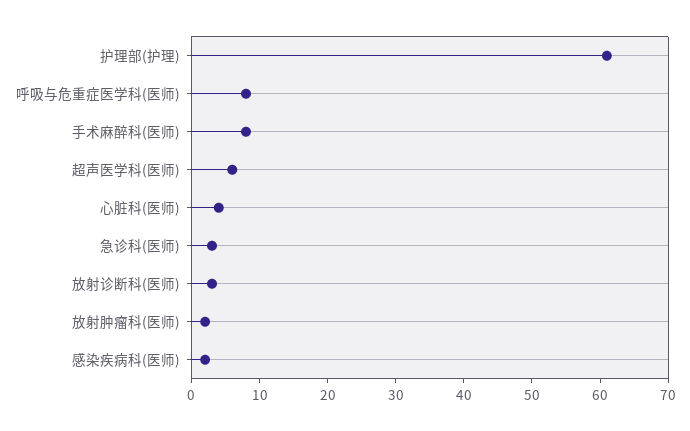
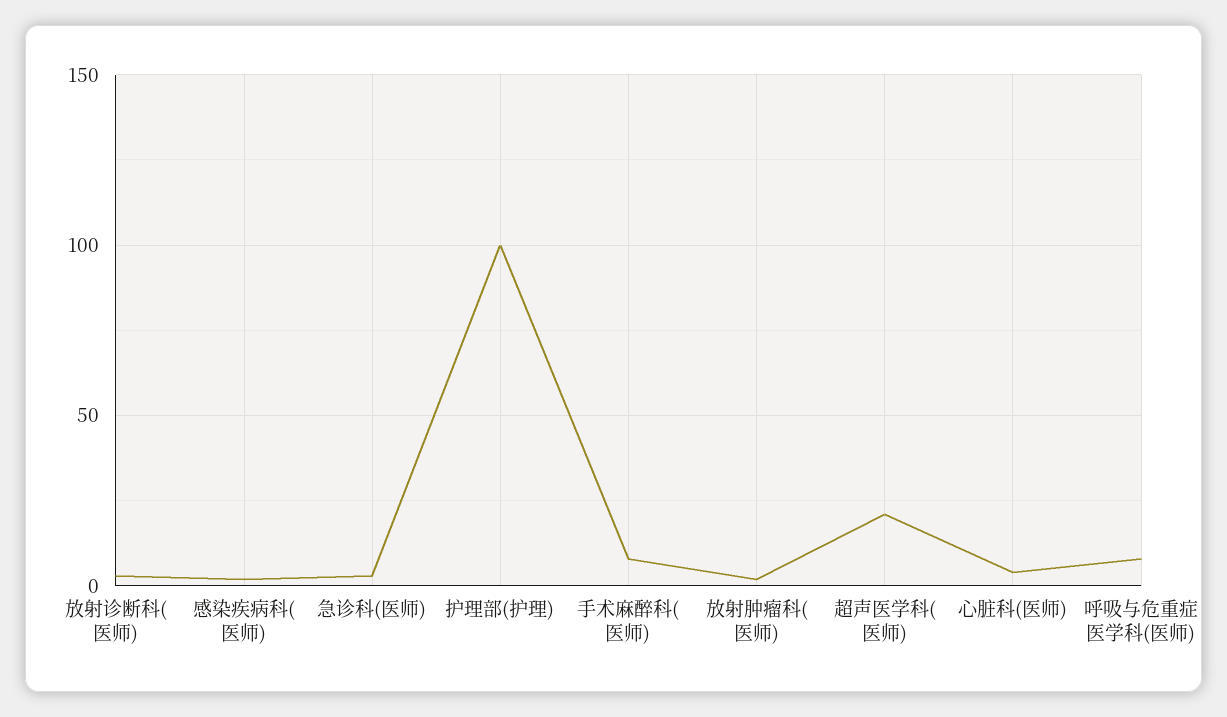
护理部(护理): 60 -> 100
超声医学科(医师): 5 -> 20

